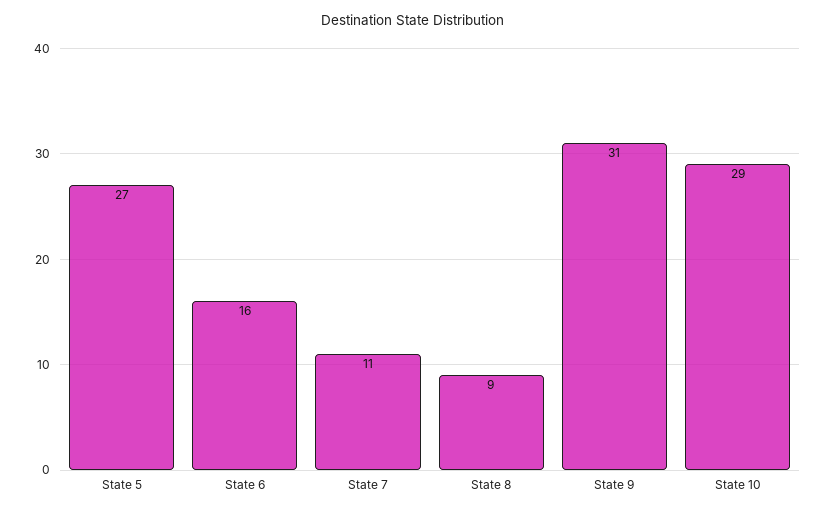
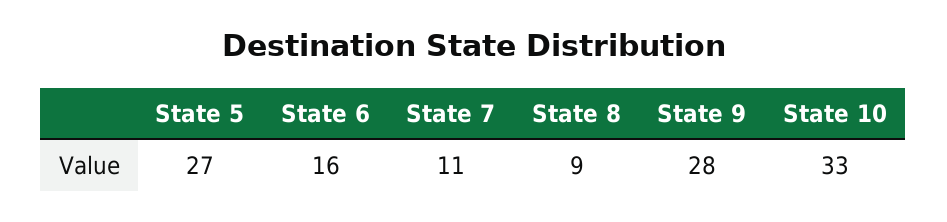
State 9: 31 -> 28
State 10: 29 -> 33

